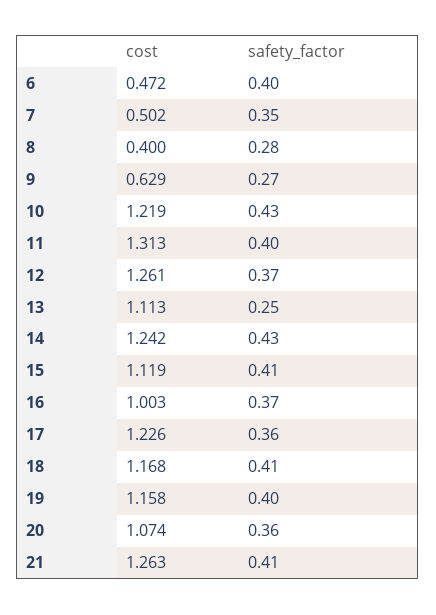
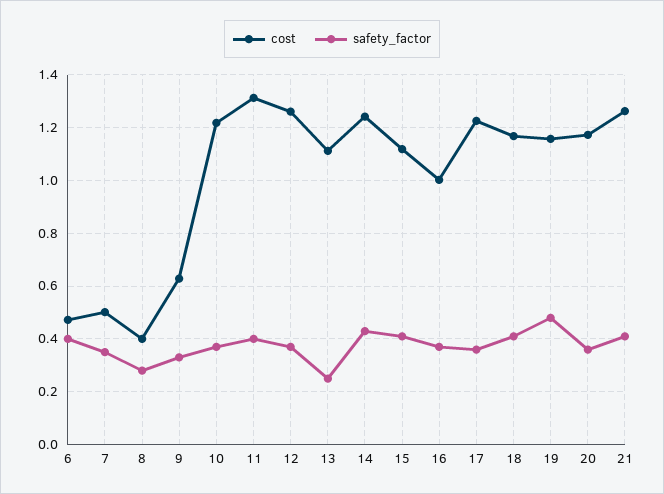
safety_factor, 9: 0.27 -> 0.325
safety_factor, 10: 0.43 -> 0.375
safety_factor, 19: 0.4 -> 0.475
cost, 20: 1.074 -> 1.175

